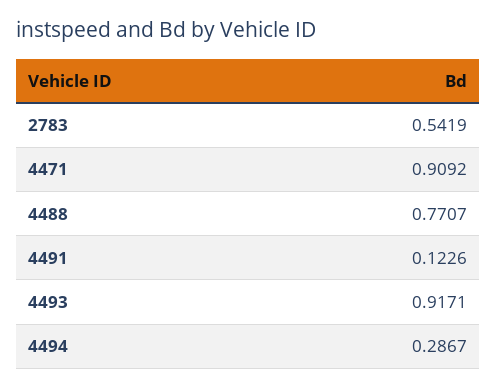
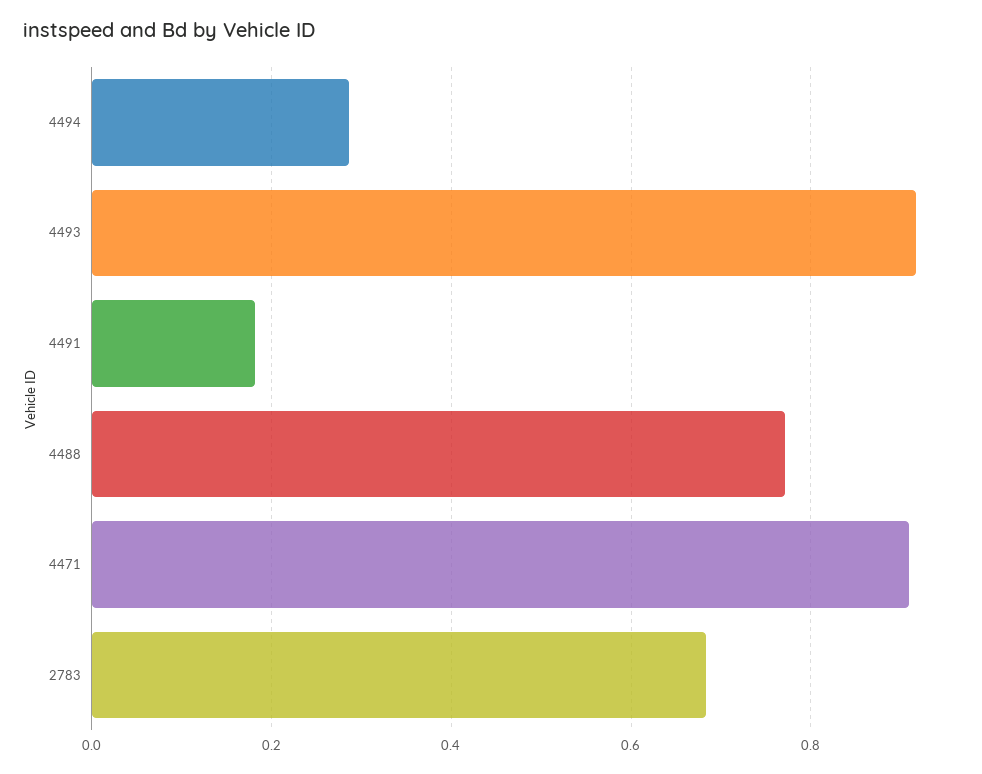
2783: 0.5419 -> 0.68
4491: 0.1226 -> 0.18

